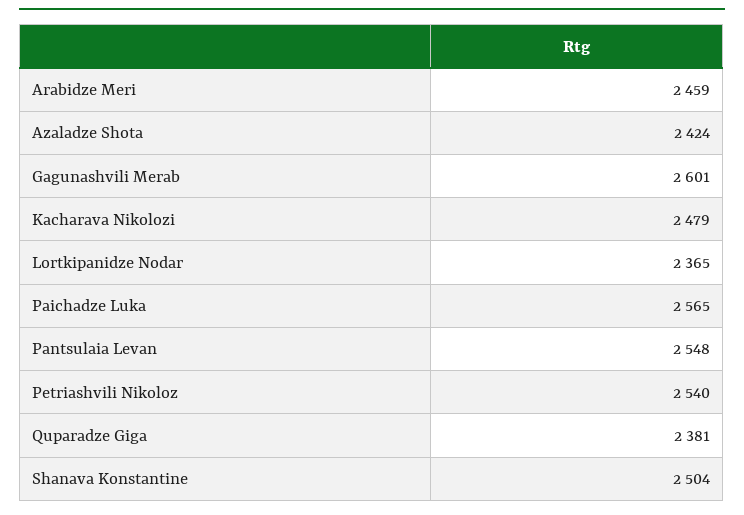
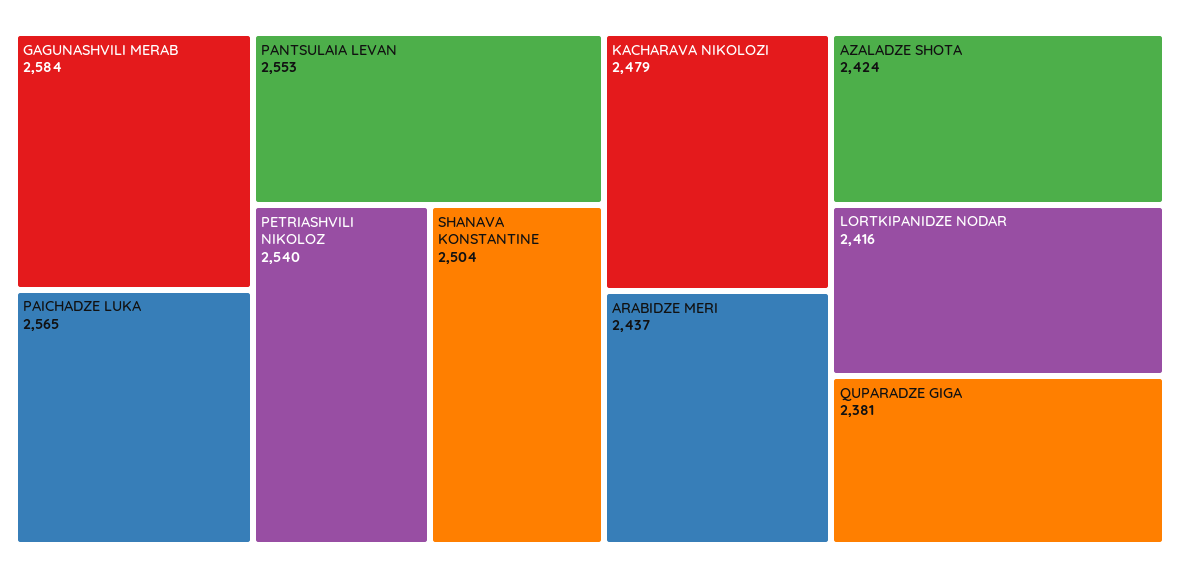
Arabidze Meri: 2459 -> 2437
Gagunashvili Merab: 2601 -> 2584
Lortkipanidze Nodar: 2365 -> 2416
Pantsulaia Levan: 2548 -> 2553

